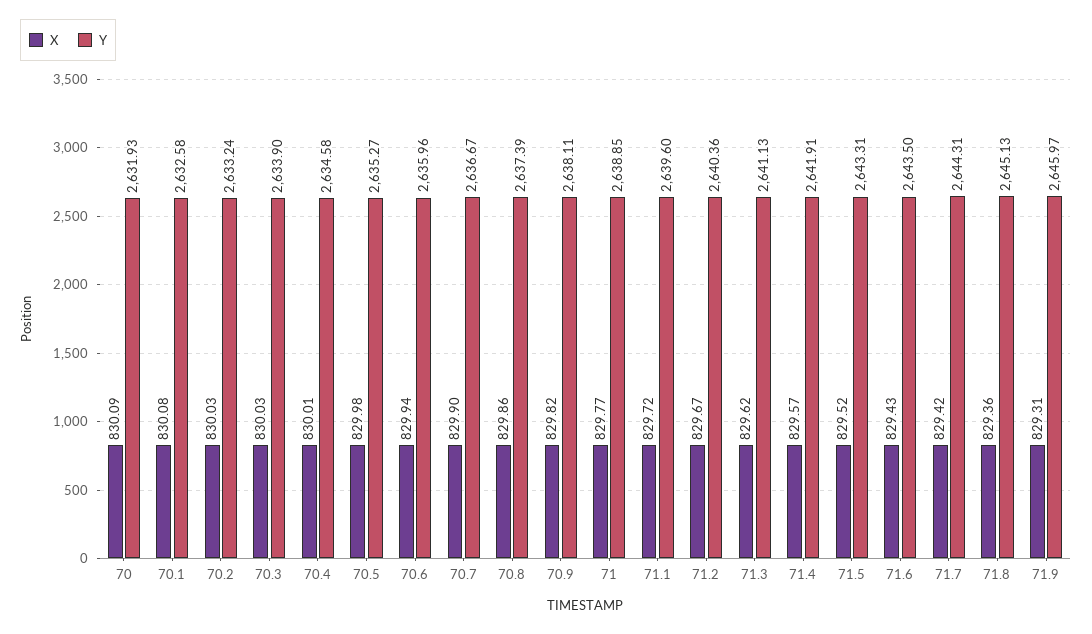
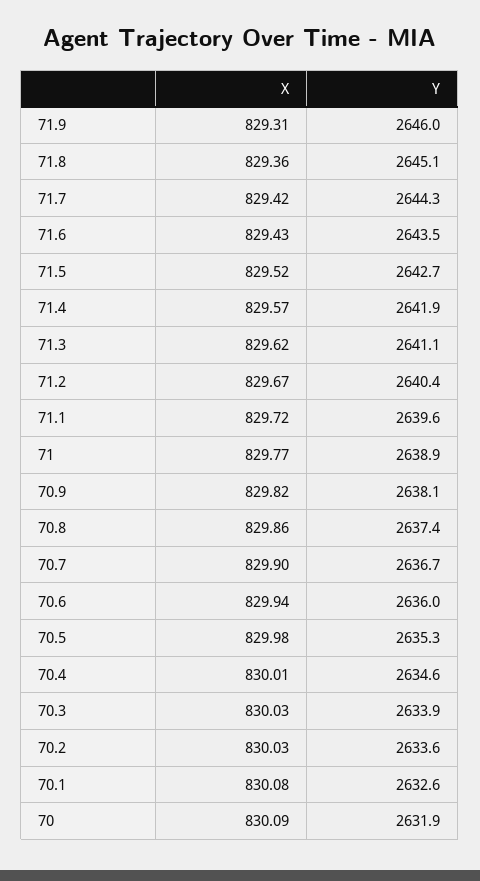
Y, 70.2: 2633.24 -> 2633.6
Y, 71.5: 2643.31 -> 2642.7

